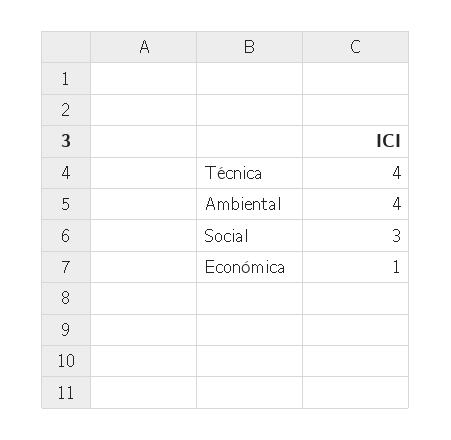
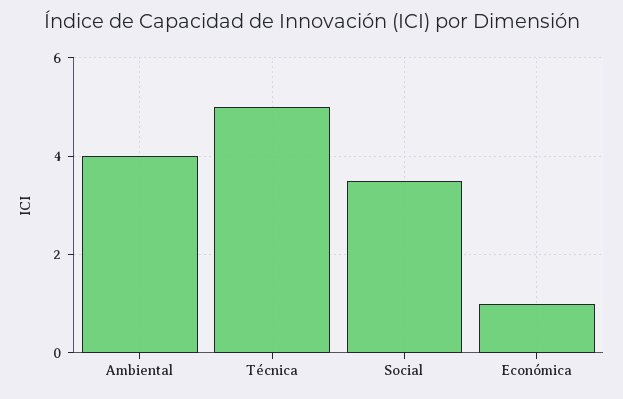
Técnica: 4 -> 5
Social: 3 -> 3.5

